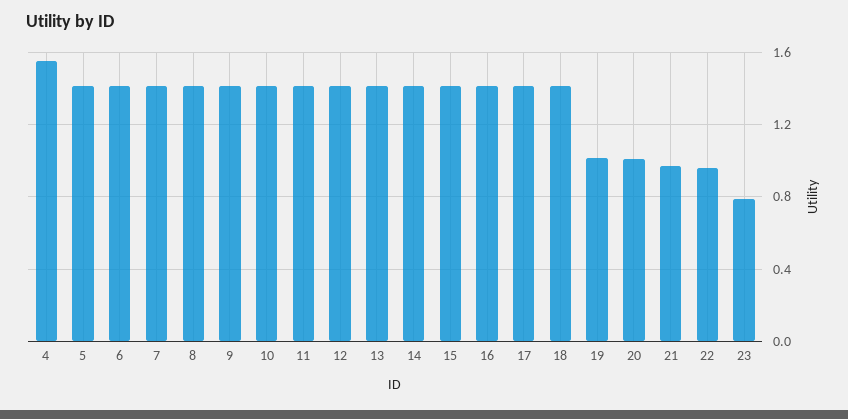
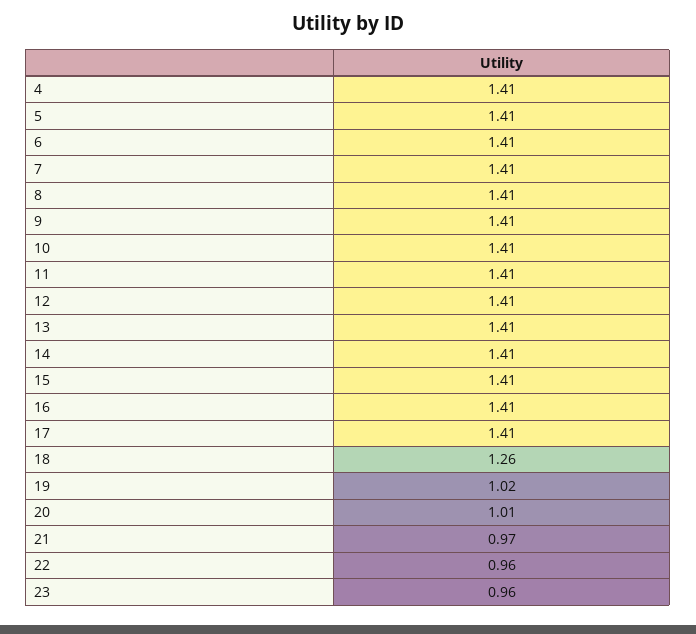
4: 1.55 -> 1.41
18: 1.4 -> 1.26
23: 0.8 -> 0.96

